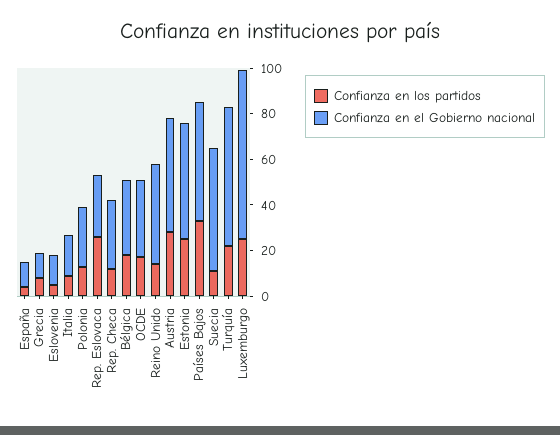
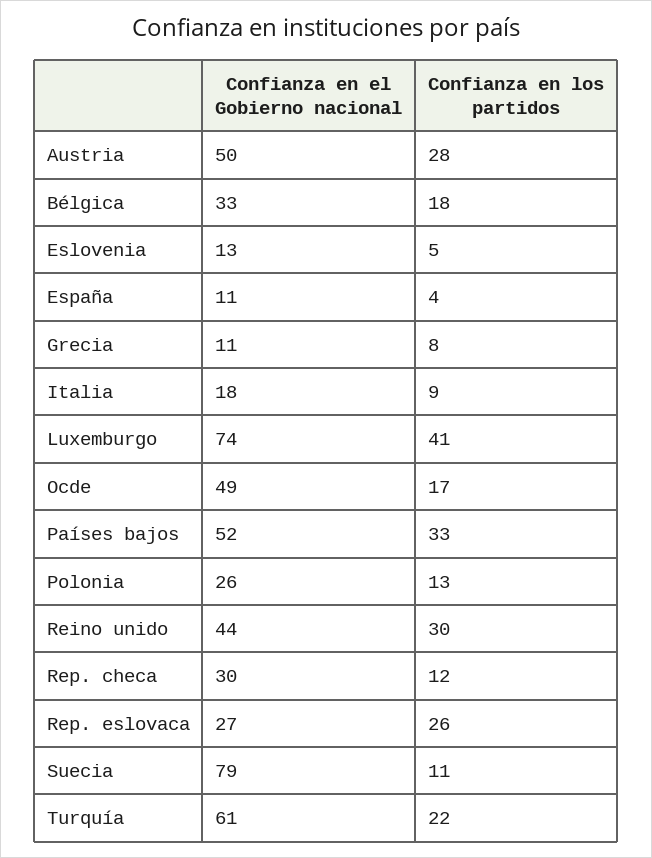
Confianza en el Gobierno nacional, OCDE: 35 -> 49
Confianza en los partidos, Reino Unido: 15 -> 30
Confianza en los partidos, Estonia: 25 -> none
Confianza en el Gobierno nacional, Estonia: 50 -> none
Confianza en el Gobierno nacional, Suecia: 55 -> 79
Confianza en los partidos, Luxemburgo: 25 -> 41

